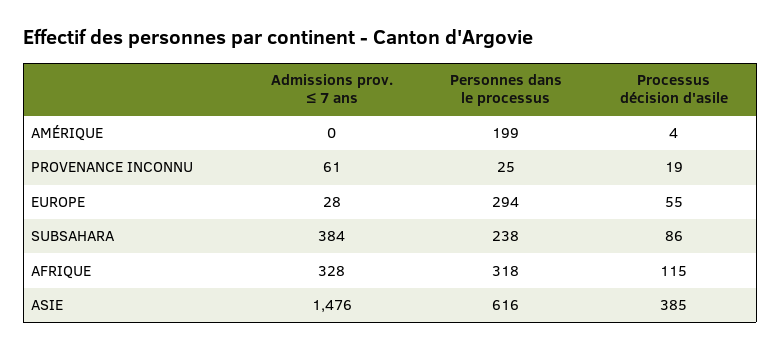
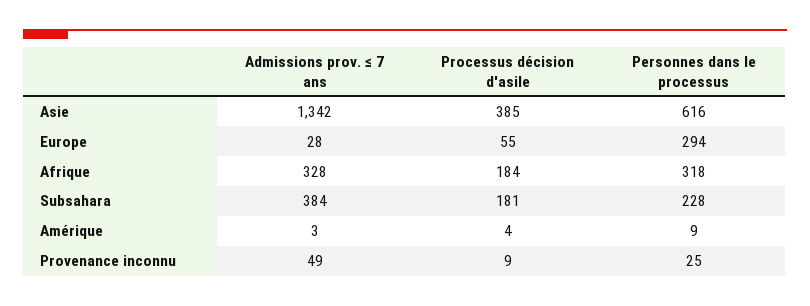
Admissions prov. ≤ 7 ans, AMÉRIQUE: 0 -> 3
Personnes dans le processus, AMÉRIQUE: 199 -> 9
Admissions prov. ≤ 7 ans, PROVENANCE INCONNU: 61 -> 49
Processus décision d'asile, PROVENANCE INCONNU: 19 -> 9
Personnes dans le processus, SUBSAHARA: 238 -> 228
Processus décision d'asile, SUBSAHARA: 86 -> 181
Processus décision d'asile, AFRIQUE: 115 -> 184
Admissions prov. ≤ 7 ans, ASIE: 1476 -> 1342

